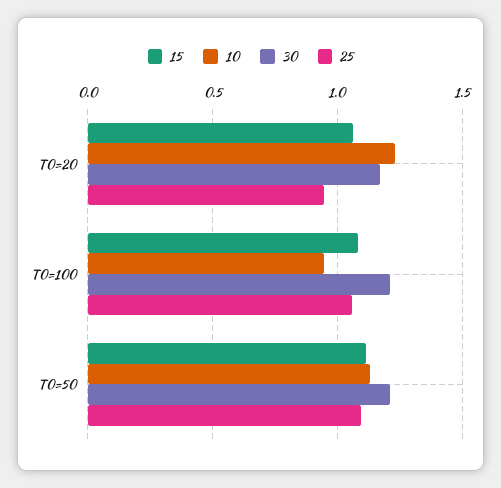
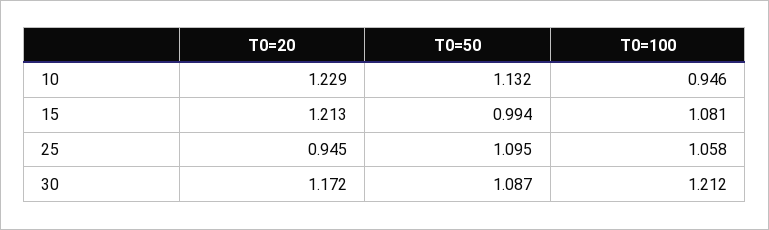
15, T0=20: 1.05 -> 1.213
15, T0=50: 1.1 -> 0.994
30, T0=50: 1.2 -> 1.087

